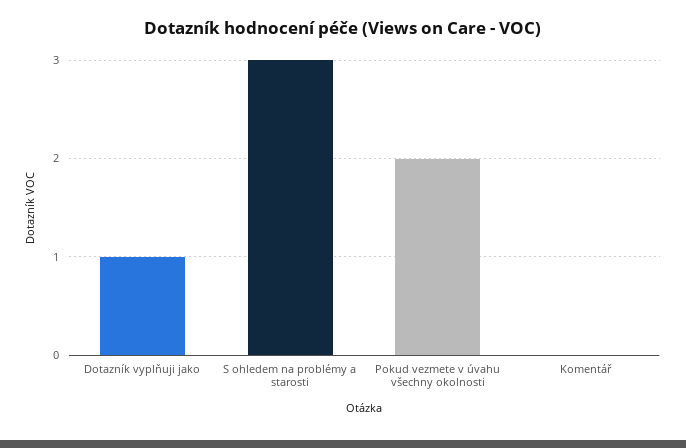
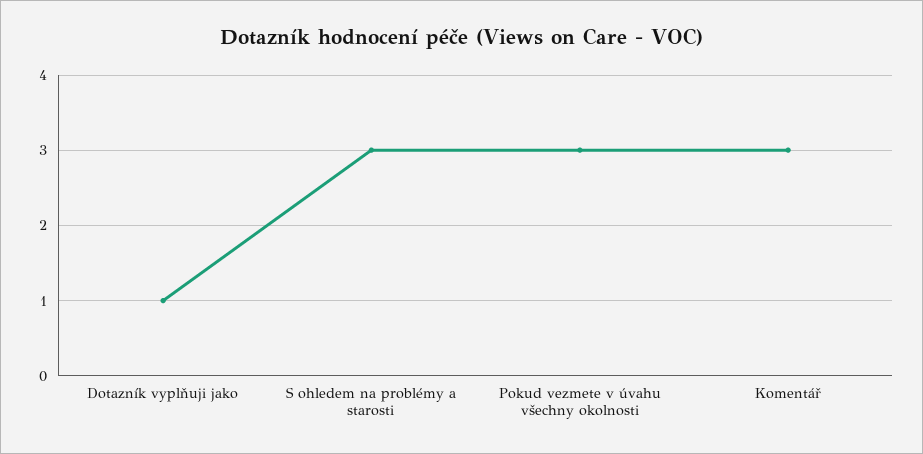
Pokud vezmete v úvahu všechny okolnosti: 2 -> 3
Komentář: 0 -> 3

